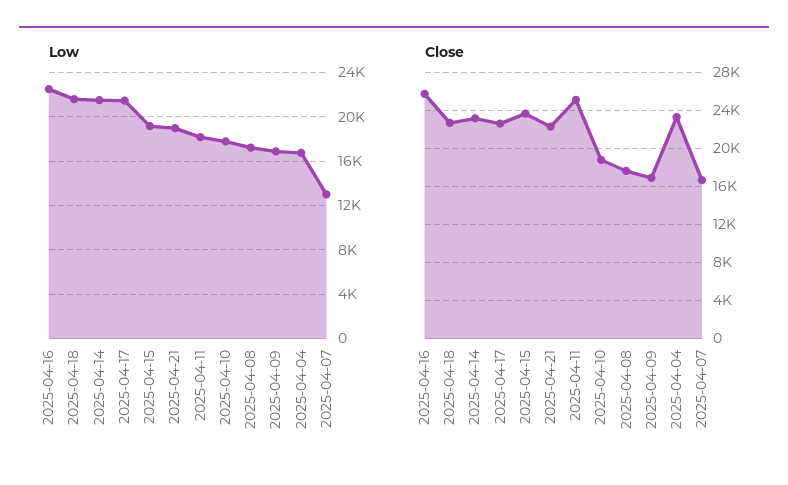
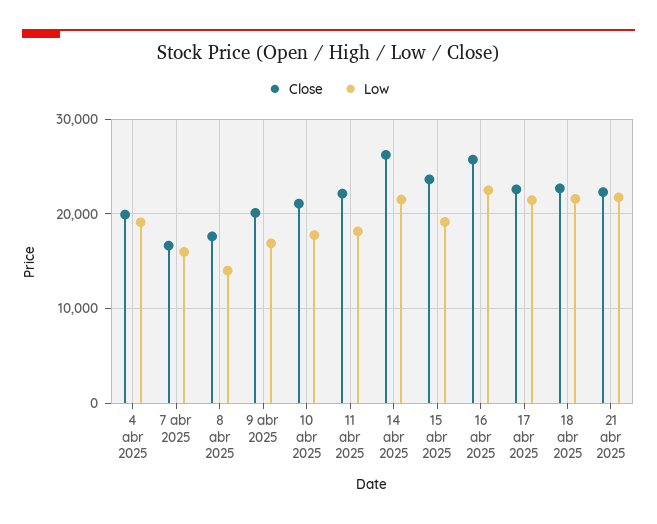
Low, 2025-04-21: 19000 -> 22000
Low, 2025-04-08: 17000 -> 14000
Low, 2025-04-04: 17000 -> 19000
Low, 2025-04-07: 13000 -> 16000
Close, 2025-04-14: 23000 -> 26000
Close, 2025-04-11: 25000 -> 22000
Close, 2025-04-10: 19000 -> 21000
Close, 2025-04-09: 17000 -> 20000
Close, 2025-04-04: 23000 -> 20000

